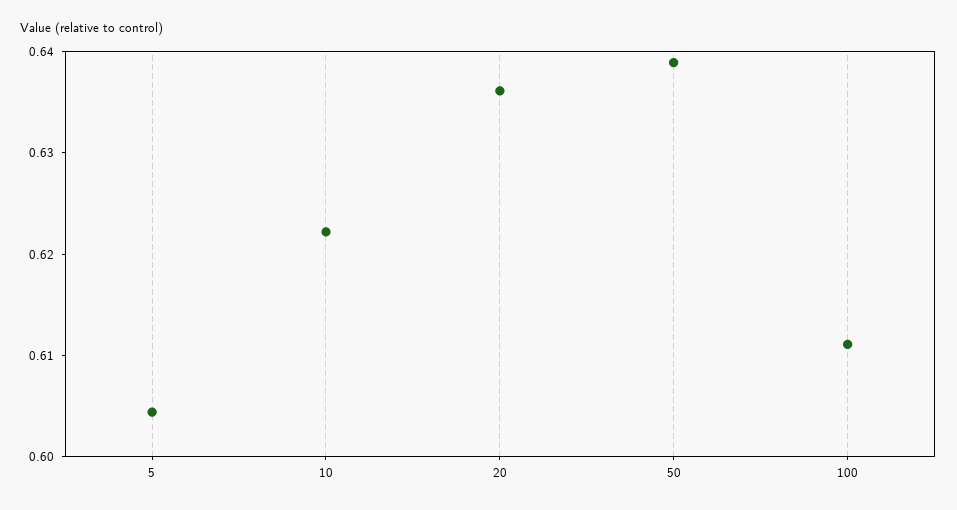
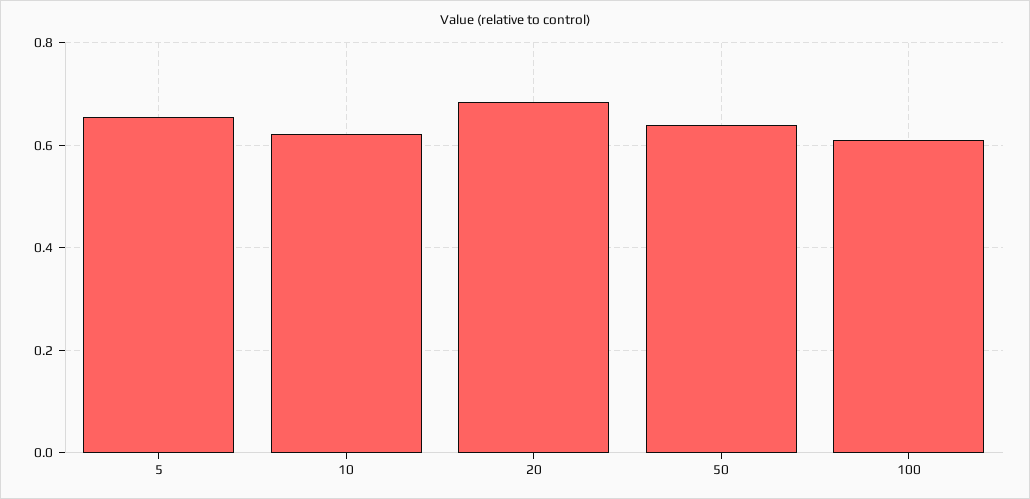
5: 0.604 -> 0.66
20: 0.636 -> 0.68

